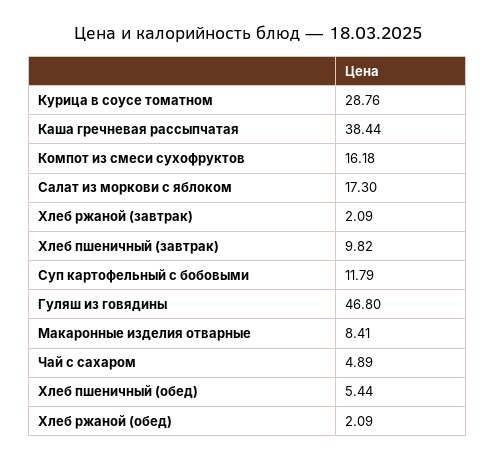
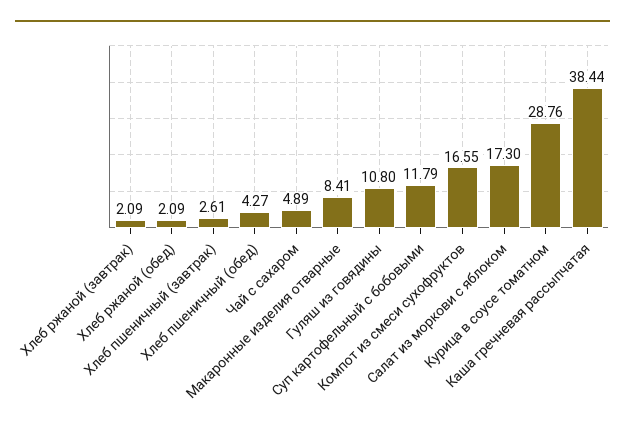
Компот из смеси сухофруктов: 16.18 -> 16.55
Хлеб пшеничный (завтрак): 9.82 -> 2.61
Гуляш из говядины: 46.8 -> 10.8
Хлеб пшеничный (обед): 5.44 -> 4.27

